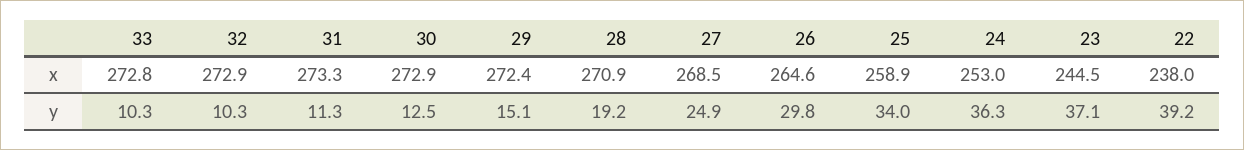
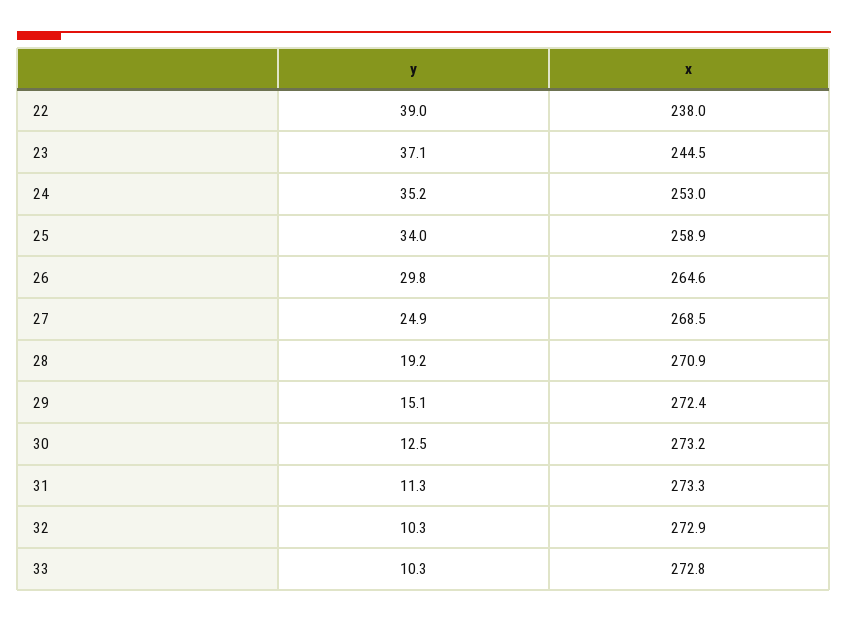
30, x: 272.9 -> 273.2
24, y: 36.3 -> 35.2
22, y: 39.2 -> 39

